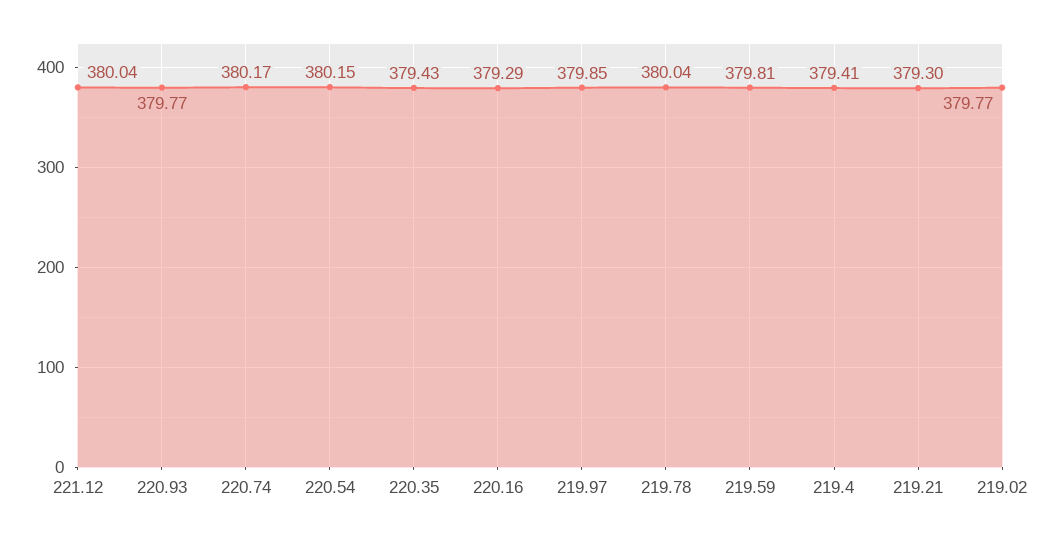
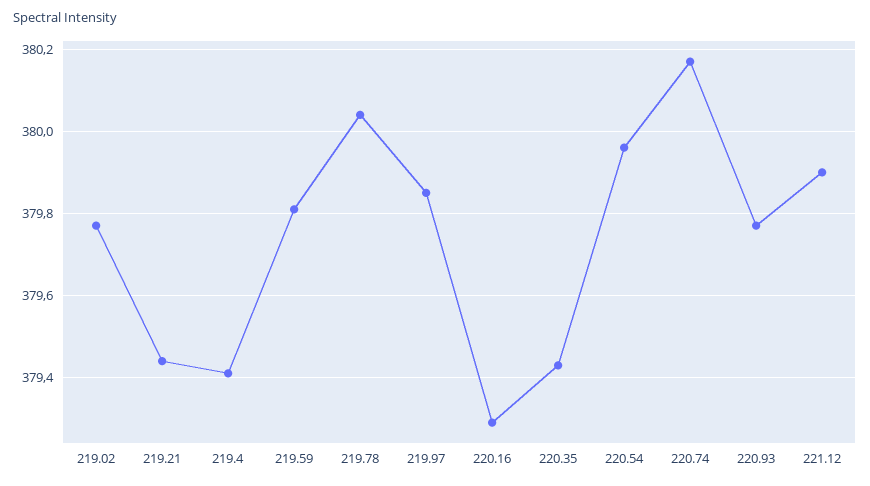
221.12: 380.04 -> 379.9
220.54: 380.15 -> 379.95
219.21: 379.3 -> 379.45

